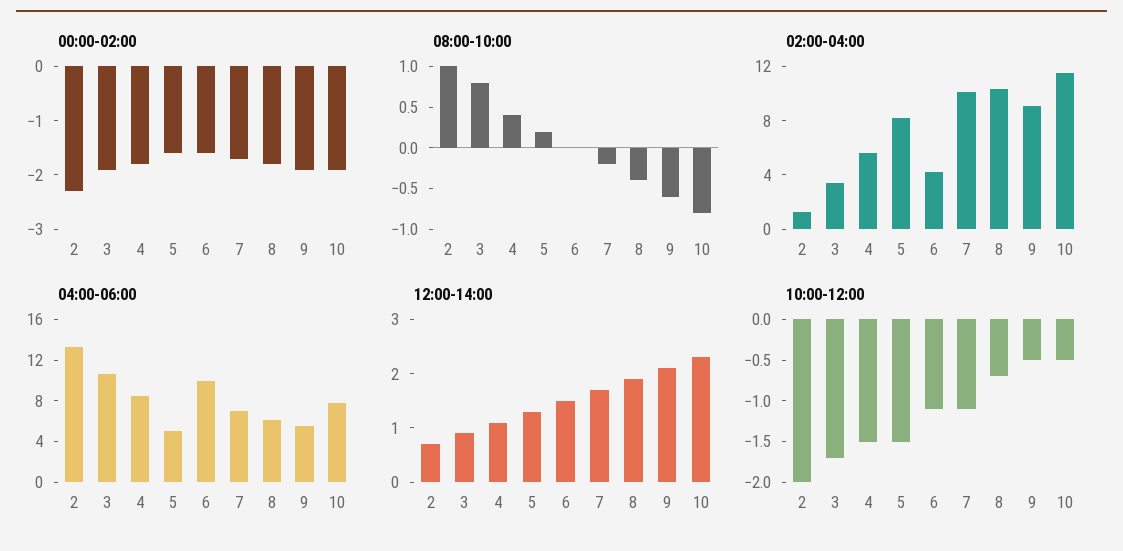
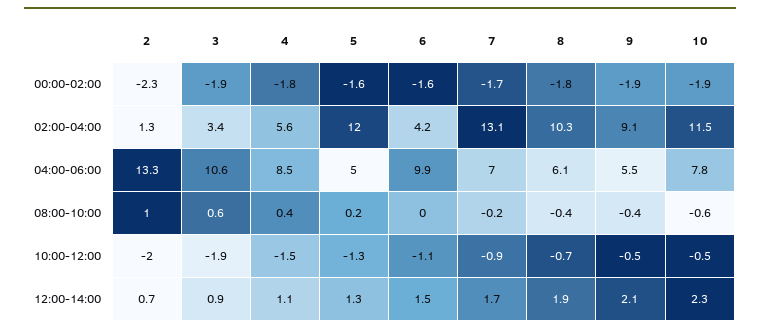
08:00-10:00, 3: 0.8 -> 0.6
08:00-10:00, 9: -0.6 -> -0.4
08:00-10:00, 10: -0.8 -> -0.6
02:00-04:00, 5: 8 -> 12
02:00-04:00, 7: 10 -> 13.1
10:00-12:00, 3: -1.7 -> -1.9
10:00-12:00, 5: -1.5 -> -1.3
10:00-12:00, 7: -1.1 -> -0.9

